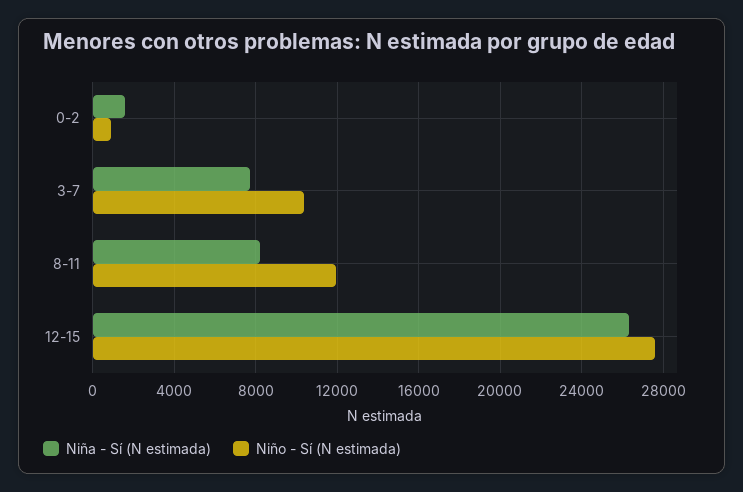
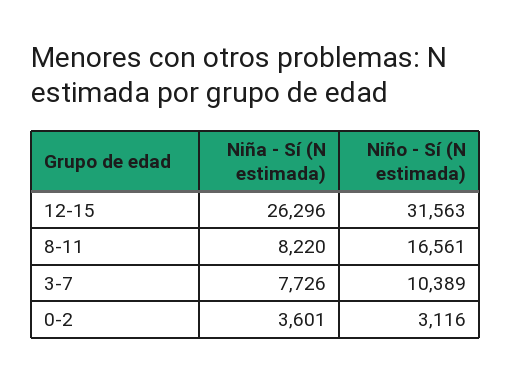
Niña - Sí (N estimada), 0-2: 1500 -> 3601
Niño - Sí (N estimada), 0-2: 1000 -> 3116
Niño - Sí (N estimada), 8-11: 12000 -> 16561
Niño - Sí (N estimada), 12-15: 27500 -> 31563

